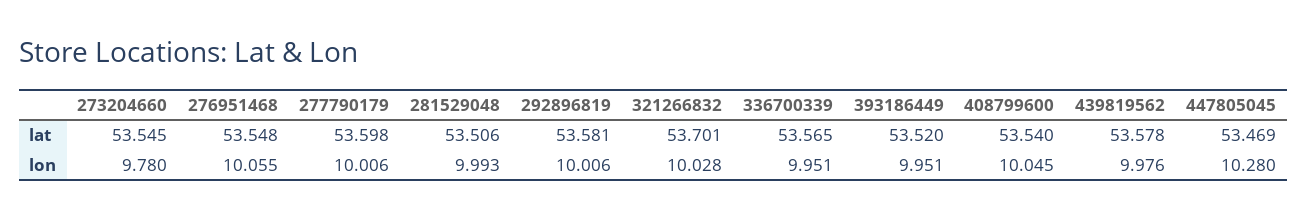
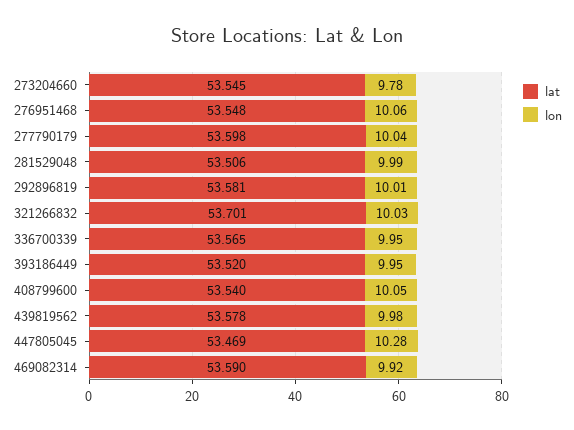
lon, 277790179: 10.006 -> 10.04
lat, 469082314: none -> 53.59
lon, 469082314: none -> 9.92

